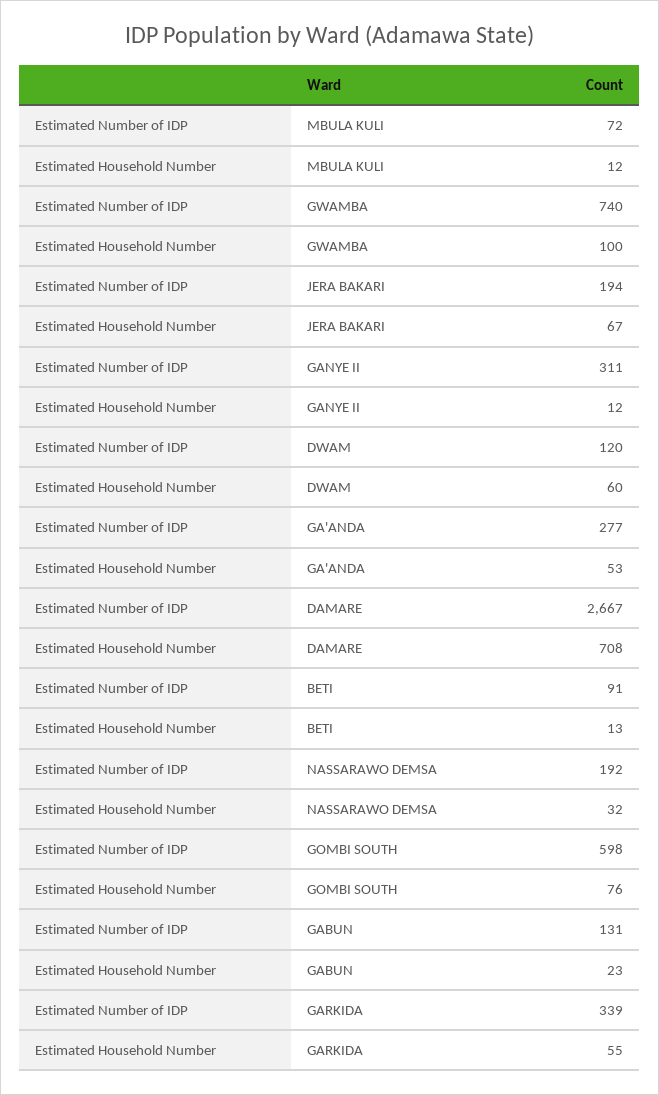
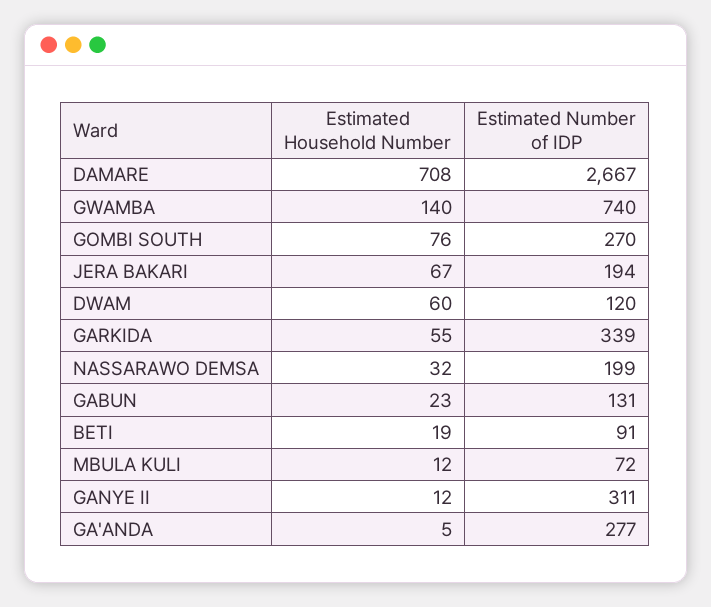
Estimated Household Number, GWAMBA: 100 -> 140
Estimated Household Number, GA'ANDA: 53 -> 5
Estimated Household Number, BETI: 13 -> 19
Estimated Number of IDP, NASSARAWO DEMSA: 192 -> 199
Estimated Number of IDP, GOMBI SOUTH: 598 -> 270

